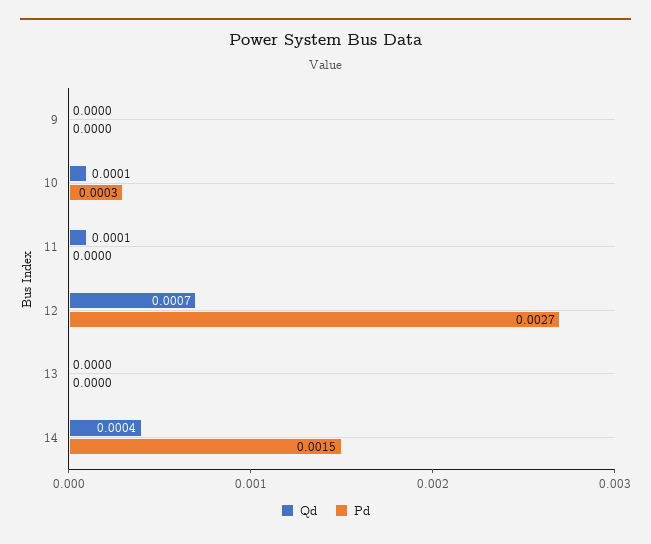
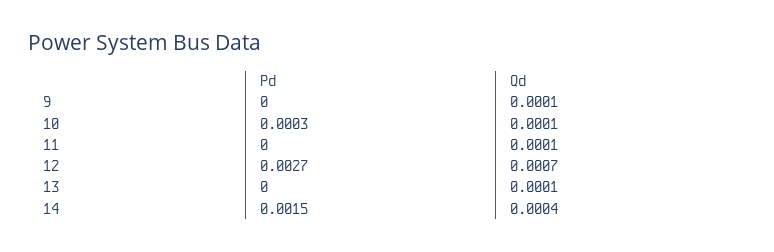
Qd, 9: 0 -> 0.0001
Qd, 13: 0 -> 0.0001

